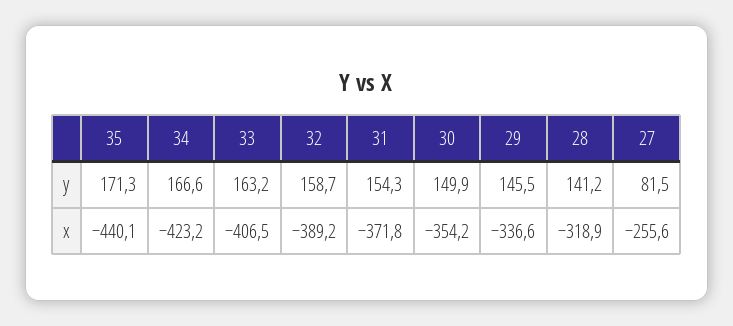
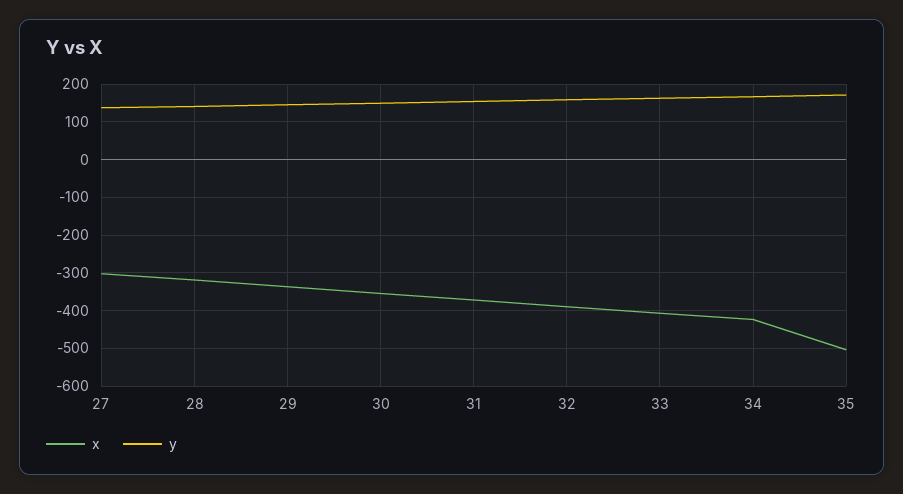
y, 27: 81.5 -> 140
x, 35: -440.1 -> -500
x, 27: -255.6 -> -300

